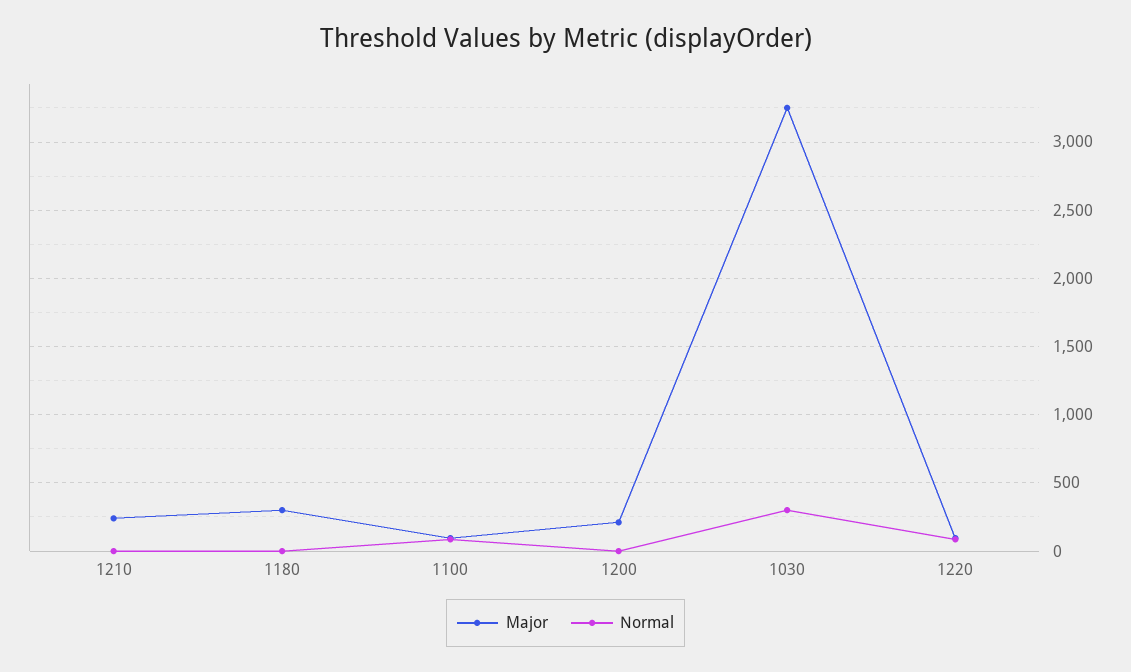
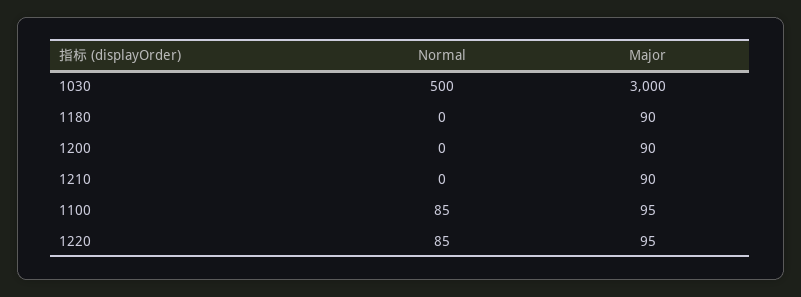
Major, 1210: 250 -> 90
Major, 1180: 300 -> 90
Major, 1200: 200 -> 90
Major, 1030: 3250 -> 3000
Normal, 1030: 300 -> 500

